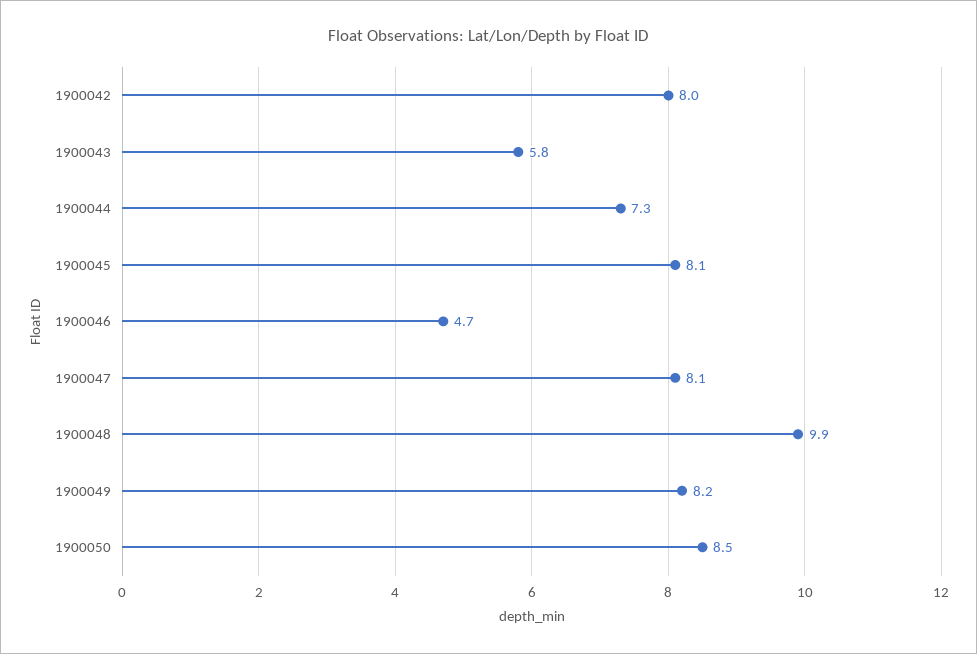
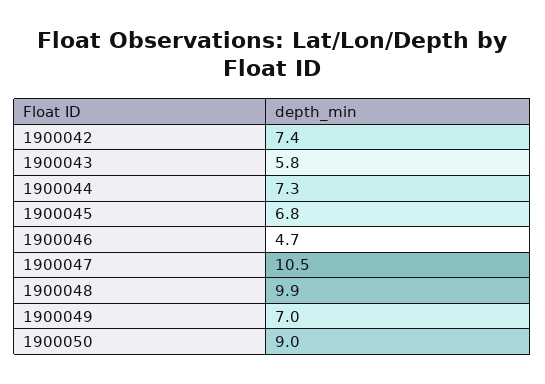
1900042: 8 -> 7.4
1900045: 8.1 -> 6.8
1900047: 8.1 -> 10.5
1900049: 8.2 -> 7
1900050: 8.5 -> 9

